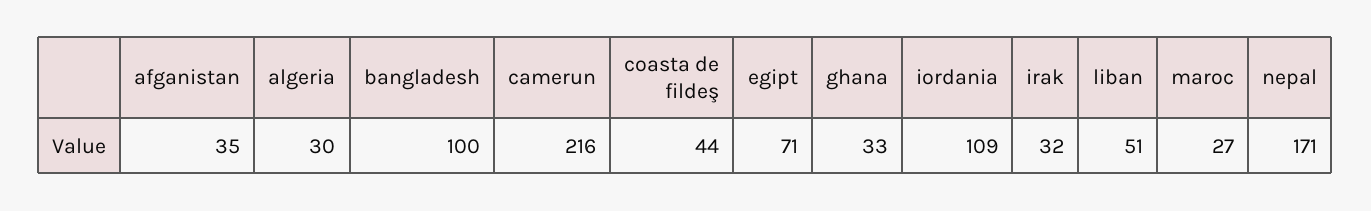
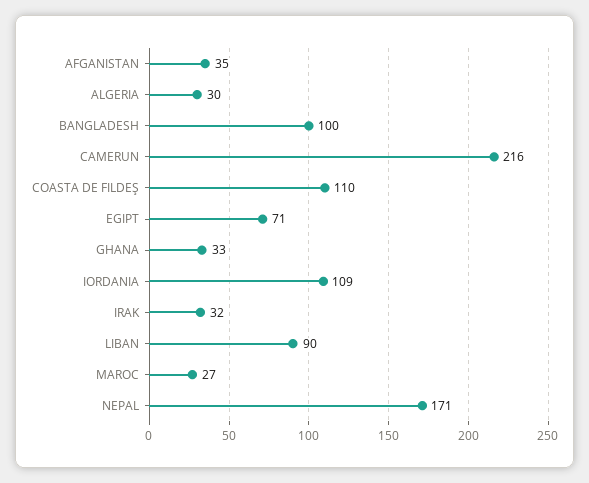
coasta de fildeş: 44 -> 110
liban: 51 -> 90

